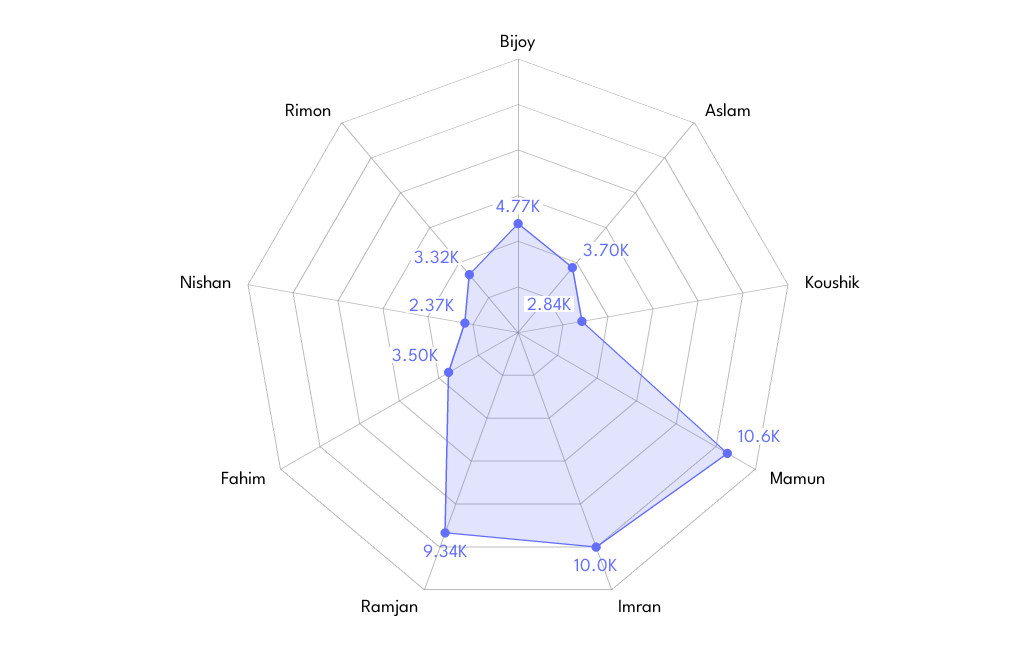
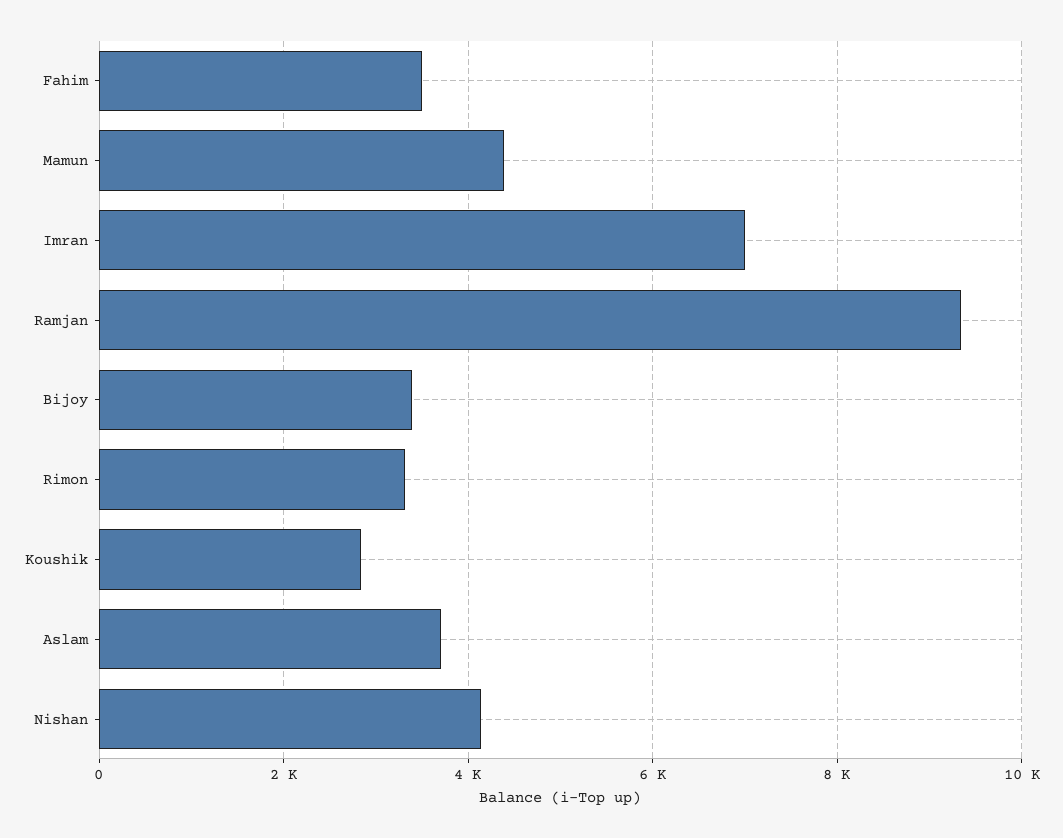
Bijoy: 4770 -> 3400
Mamun: 10600 -> 4400
Imran: 10000 -> 7000
Nishan: 2370 -> 4200

